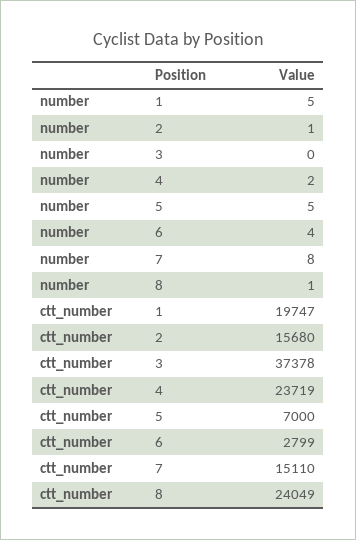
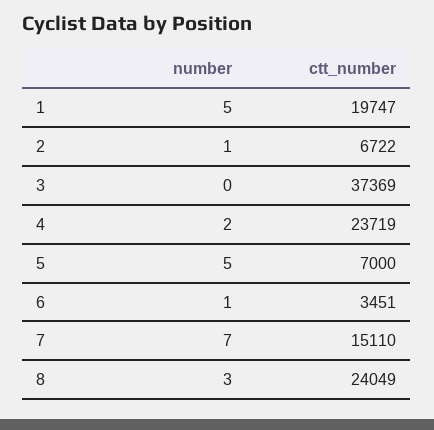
number, 6: 4 -> 1
number, 7: 8 -> 7
number, 8: 1 -> 3
ctt_number, 2: 15680 -> 6722
ctt_number, 3: 37378 -> 37369
ctt_number, 6: 2799 -> 3451

